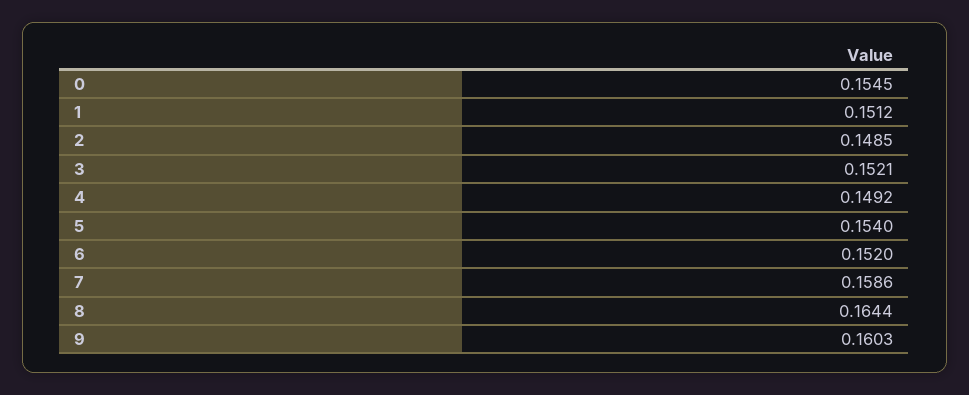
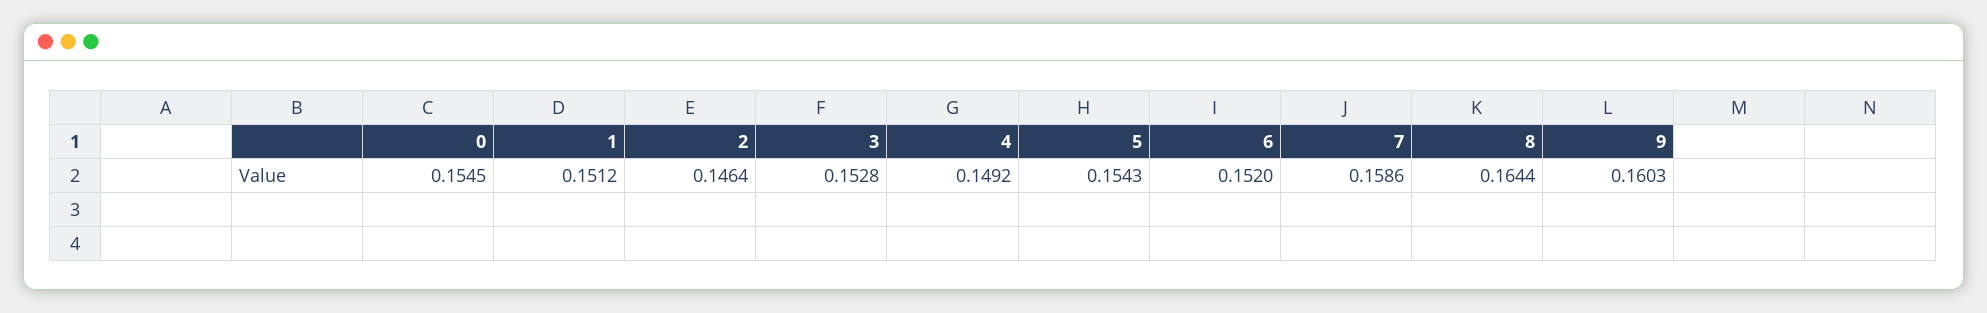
2: 0.1485 -> 0.1464
3: 0.1521 -> 0.1528
5: 0.154 -> 0.1543

